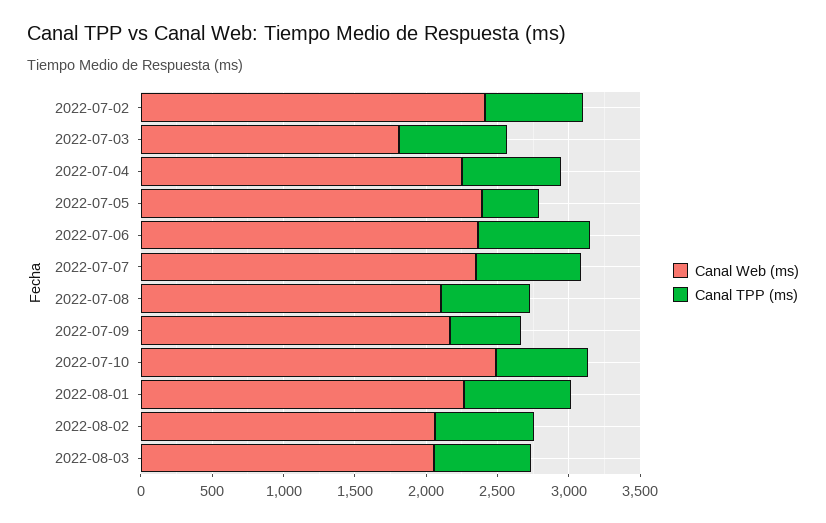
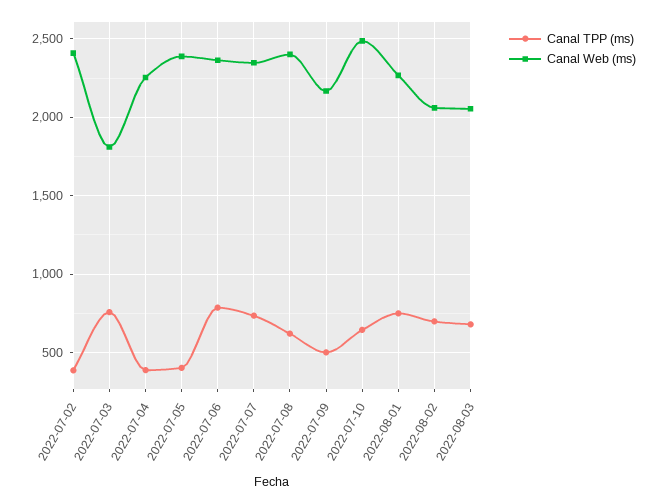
Canal TPP (ms), 2022-07-02: 700 -> 400
Canal TPP (ms), 2022-07-04: 700 -> 400
Canal Web (ms), 2022-07-08: 2100 -> 2400

